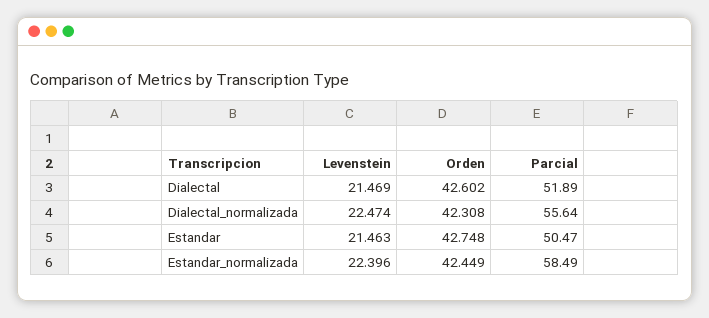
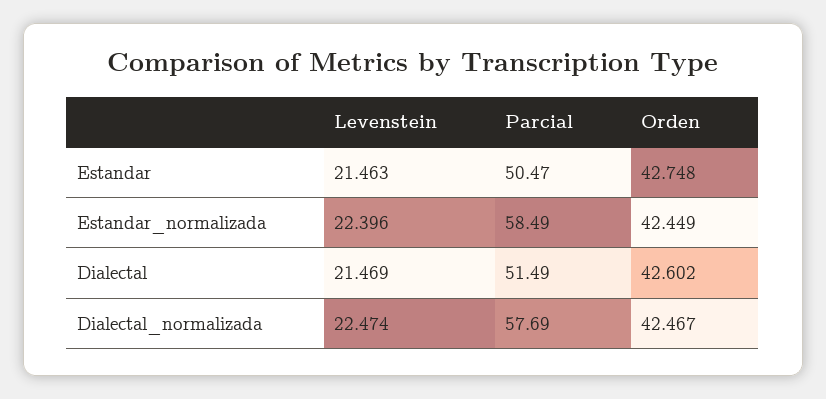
Parcial, Dialectal: 51.89 -> 51.49
Orden, Dialectal_normalizada: 42.308 -> 42.467
Parcial, Dialectal_normalizada: 55.64 -> 57.69

